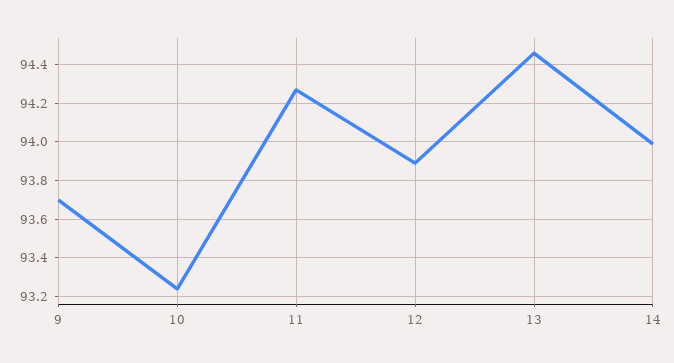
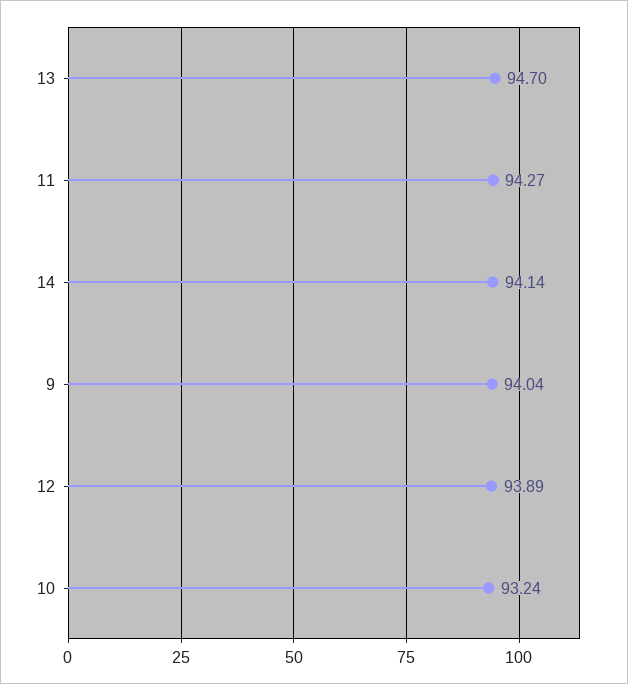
9: 93.7 -> 94.04
13: 94.45 -> 94.7
14: 94 -> 94.14

